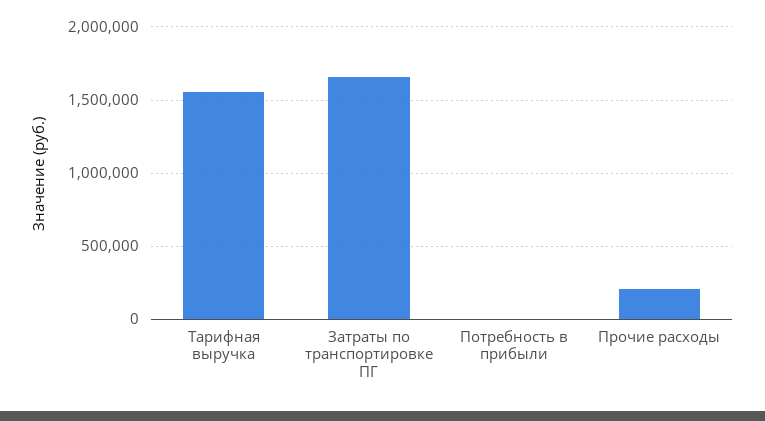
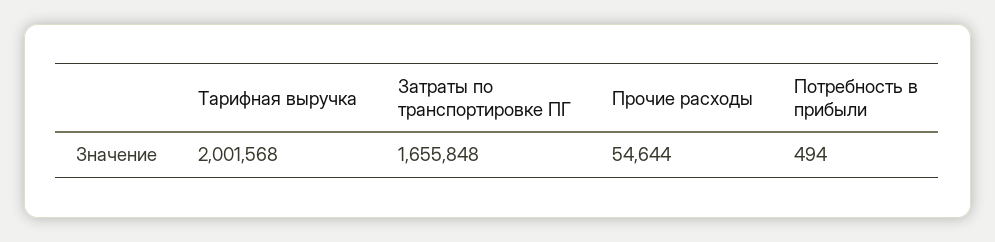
Тарифная выручка: 1550000 -> 2001568
Прочие расходы: 200000 -> 54644

